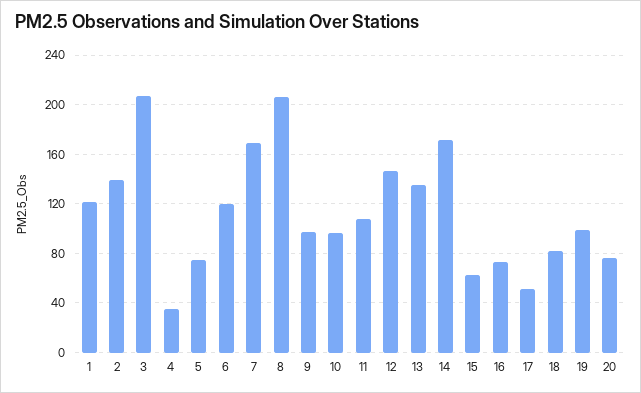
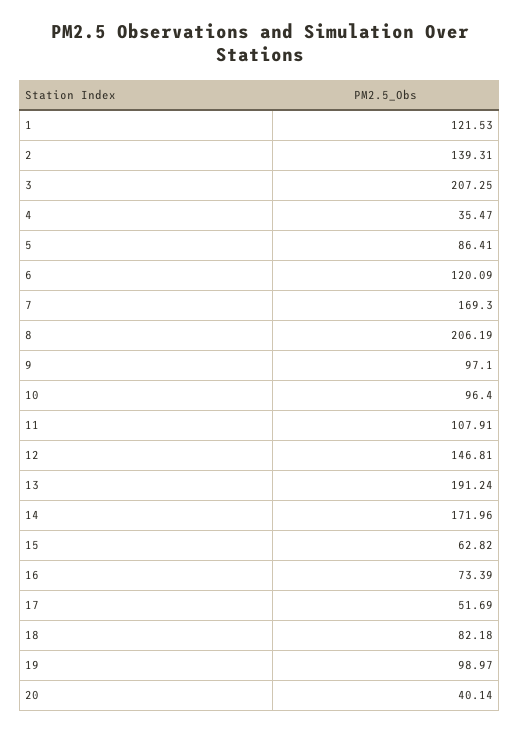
5: 75 -> 86.41
13: 135 -> 191.24
20: 75 -> 40.14

